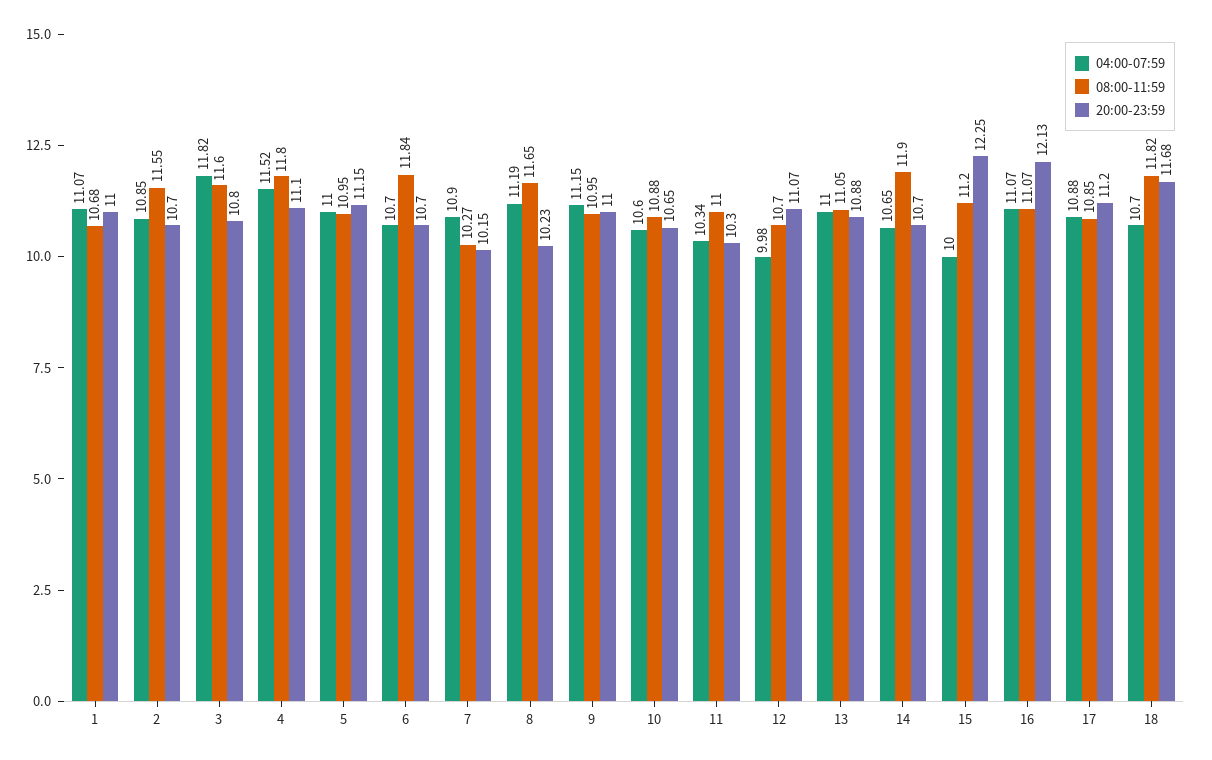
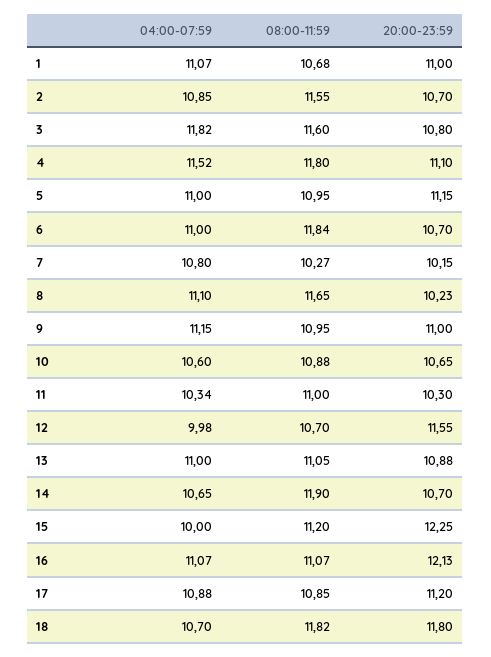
04:00-07:59, 6: 10.7 -> 11
04:00-07:59, 7: 10.9 -> 10.8
04:00-07:59, 8: 11.19 -> 11.1
20:00-23:59, 12: 11.07 -> 11.55
20:00-23:59, 18: 11.68 -> 11.8

